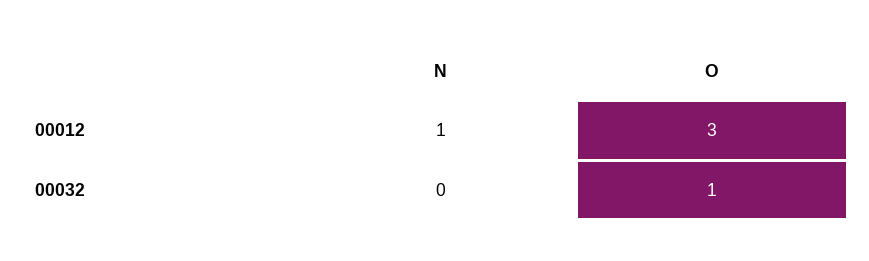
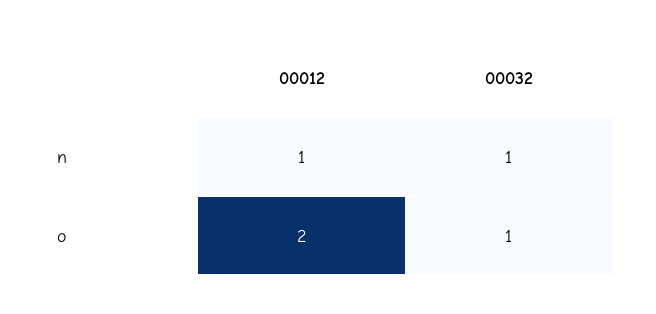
O, 00012: 3 -> 2
N, 00032: 0 -> 1

